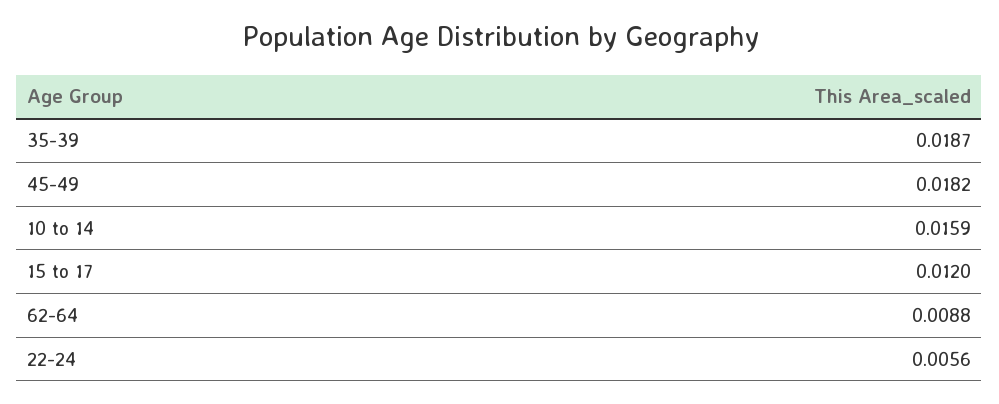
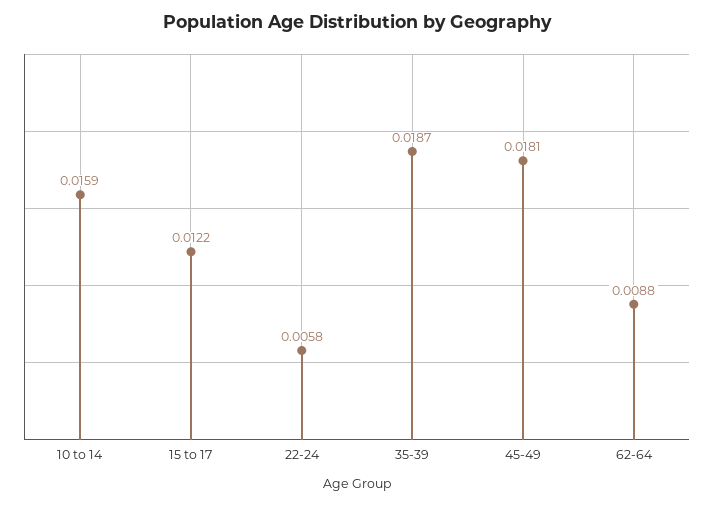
45-49: 0.0182 -> 0.0181
15 to 17: 0.012 -> 0.0122
22-24: 0.0056 -> 0.0058

